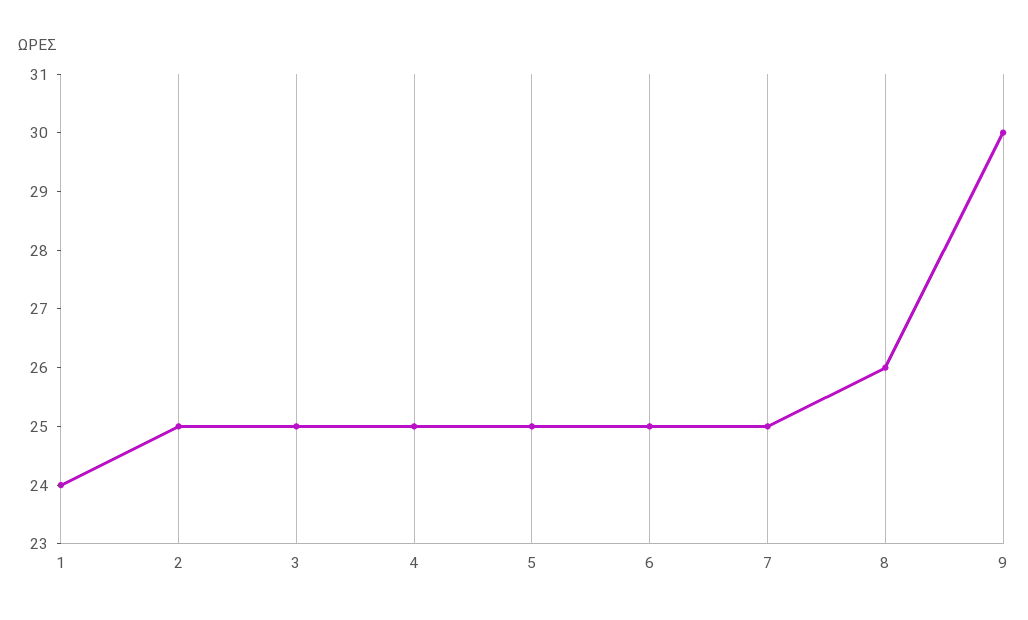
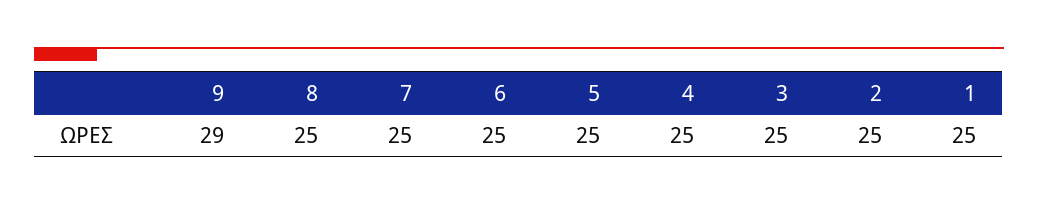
1: 24 -> 25
8: 26 -> 25
9: 30 -> 29

